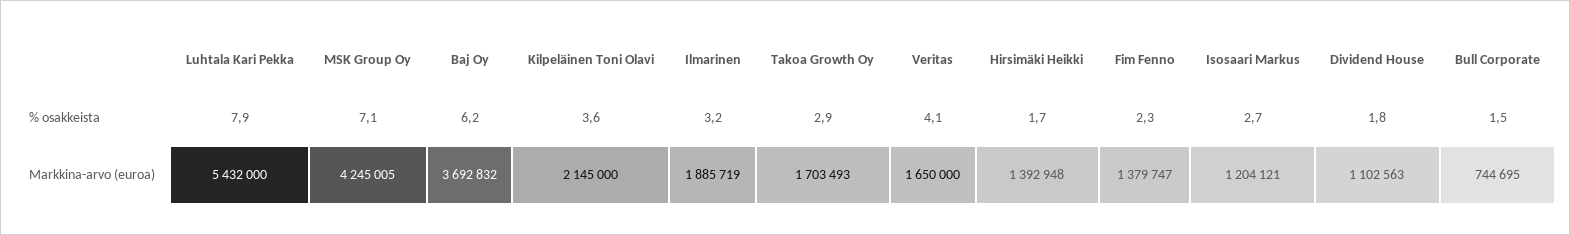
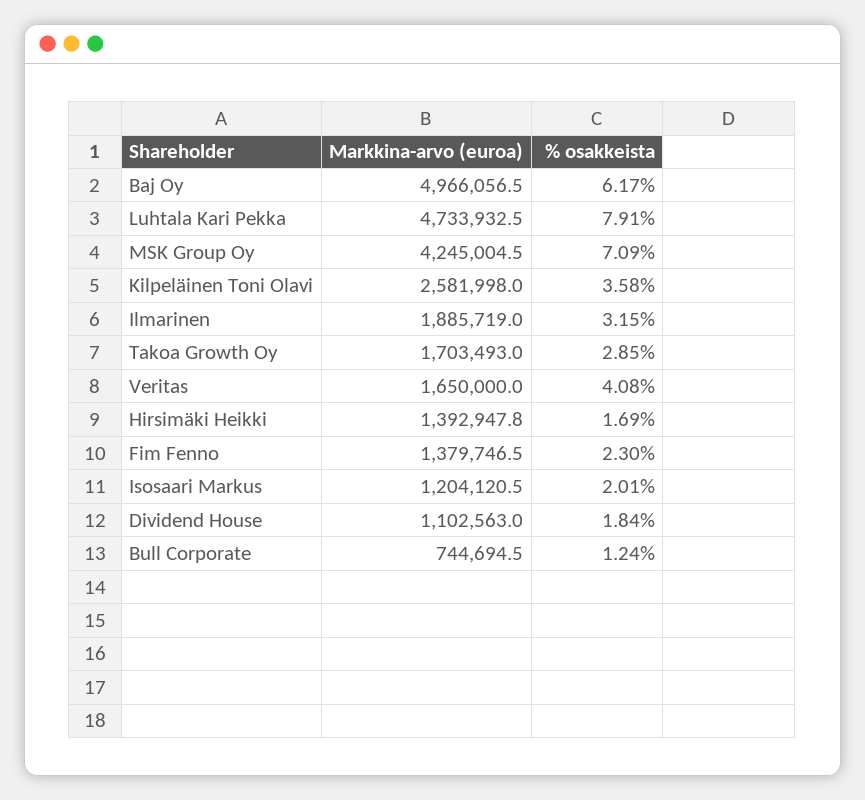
Isosaari Markus, % osakkeista: 2.7 -> 2.01
Bull Corporate, % osakkeista: 1.5 -> 1.24
Luhtala Kari Pekka, Markkina-arvo (euroa): 5432000 -> 4733932.5
Baj Oy, Markkina-arvo (euroa): 3692832 -> 4966056.5
Kilpeläinen Toni Olavi, Markkina-arvo (euroa): 2145000 -> 2581998

